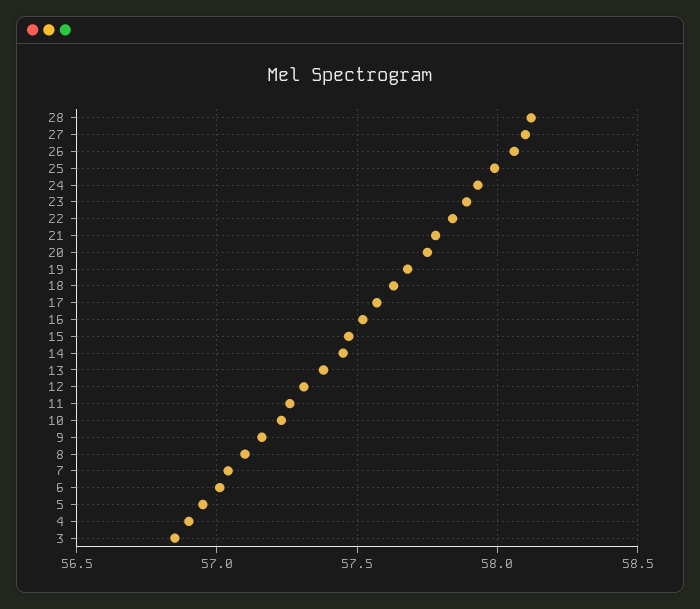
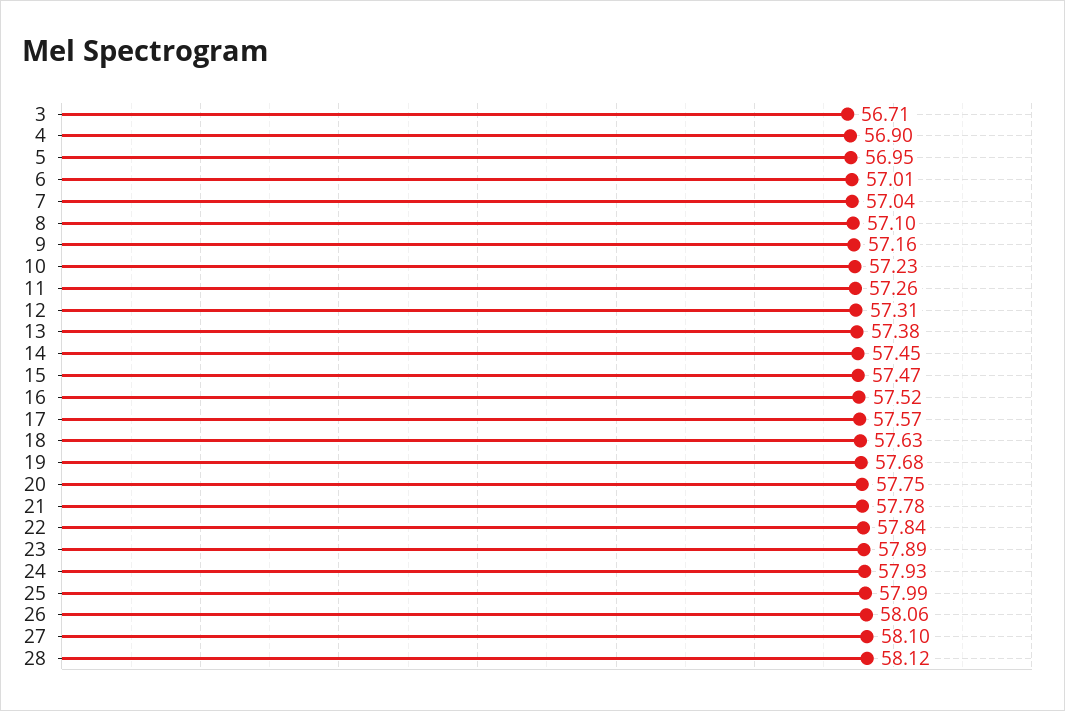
3: 56.85 -> 56.71

